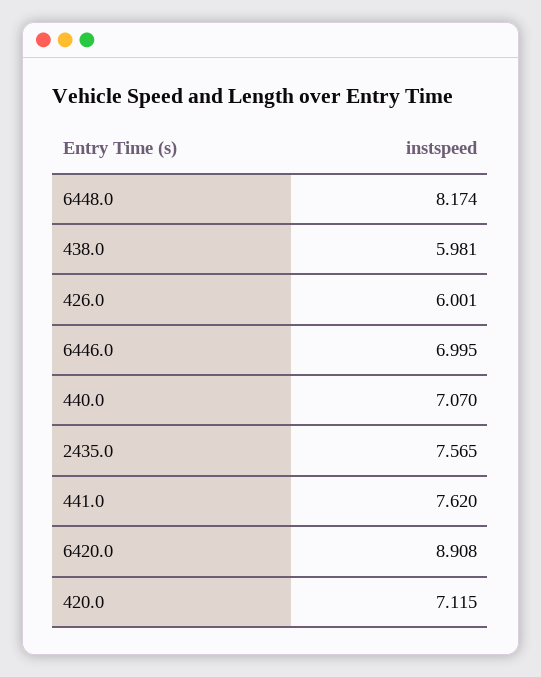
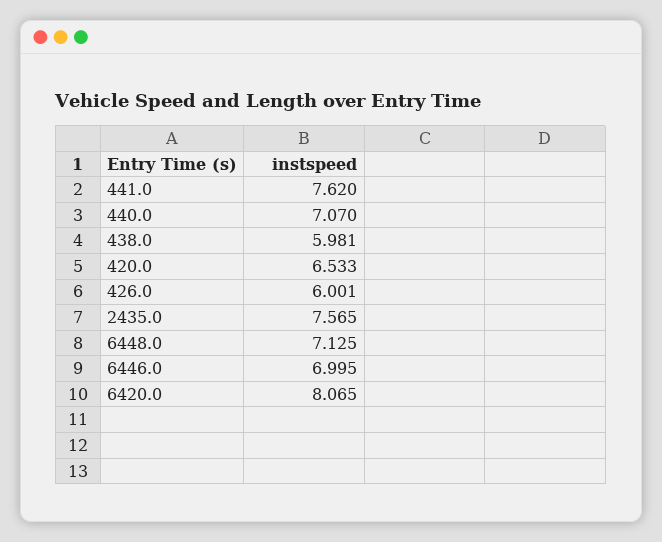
6448.0: 8.174 -> 7.125
6420.0: 8.908 -> 8.065
420.0: 7.115 -> 6.533

